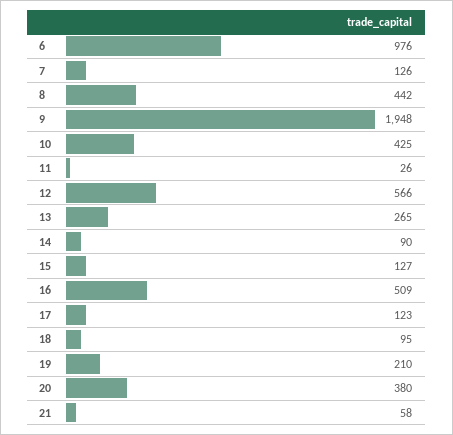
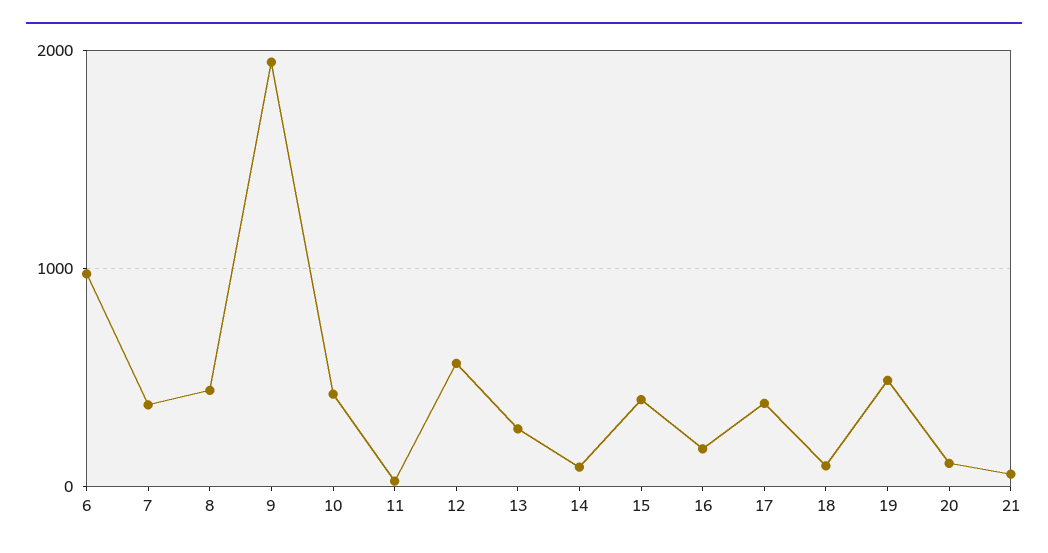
7: 126 -> 400
15: 127 -> 400
16: 509 -> 200
17: 123 -> 400
19: 210 -> 500
20: 380 -> 100

